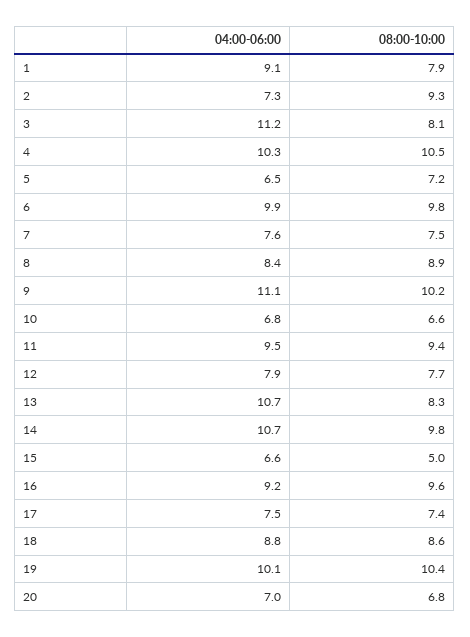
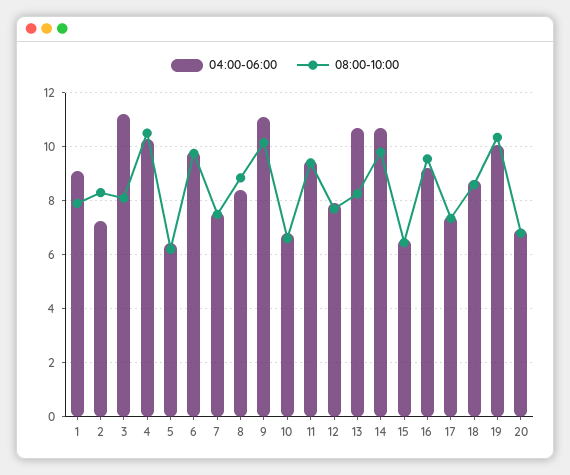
08:00-10:00, 2: 9.3 -> 8.25
08:00-10:00, 5: 7.2 -> 6.25
08:00-10:00, 15: 5 -> 6.5

